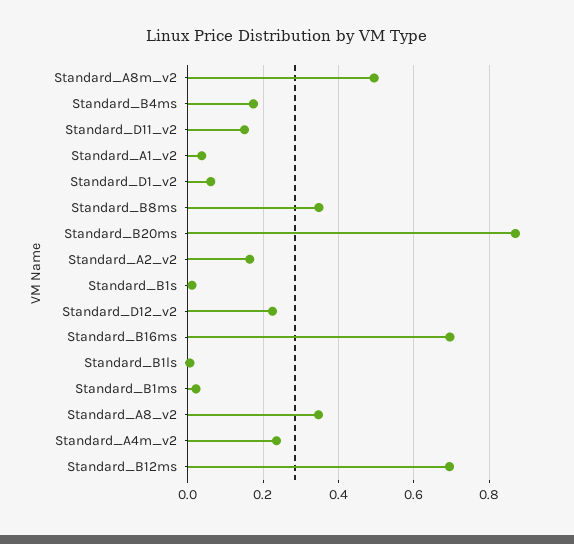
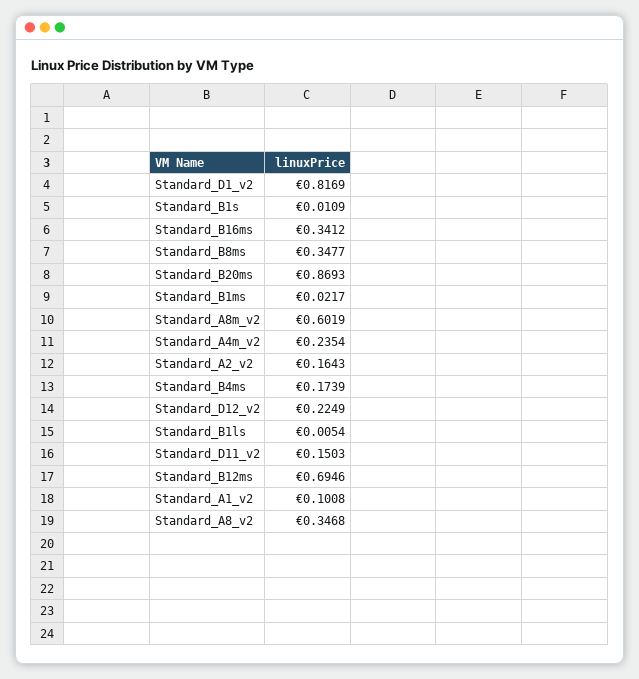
Standard_A8m_v2: 0.5 -> 0.6019
Standard_A1_v2: 0.04 -> 0.1008
Standard_D1_v2: 0.06 -> 0.8169
Standard_B16ms: 0.7 -> 0.3412

